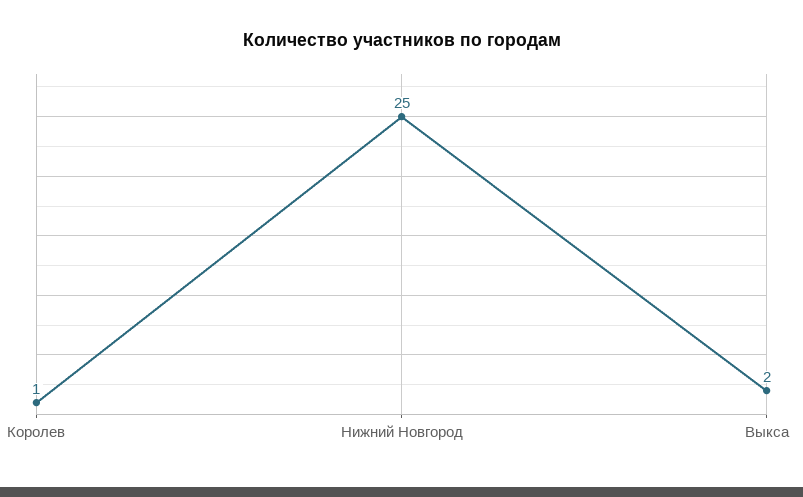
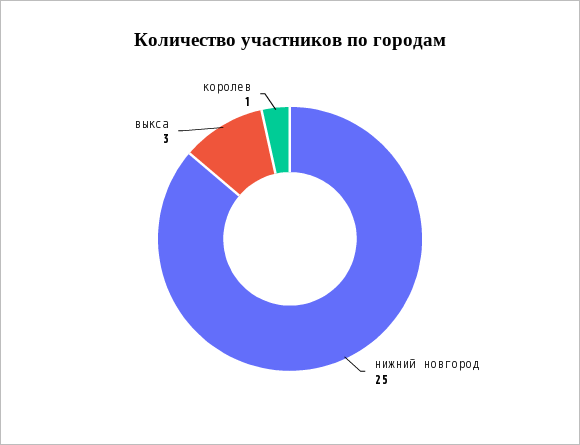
Выкса: 2 -> 3

